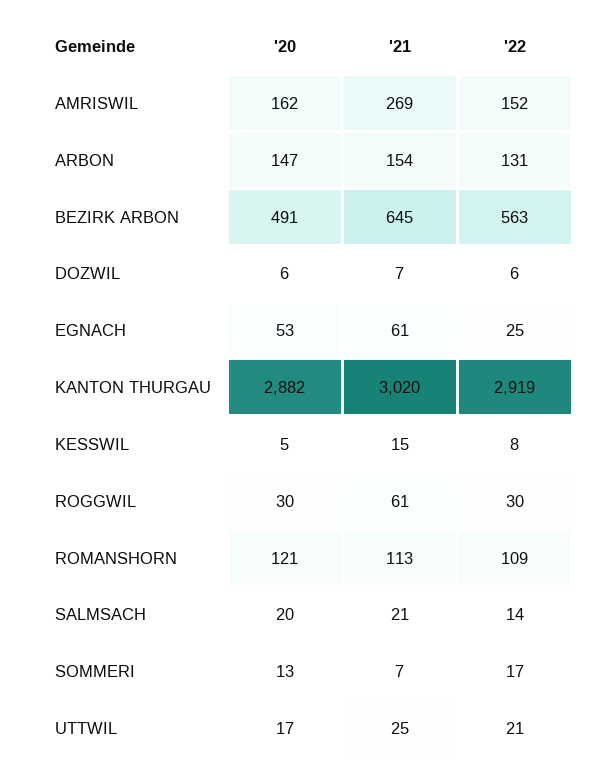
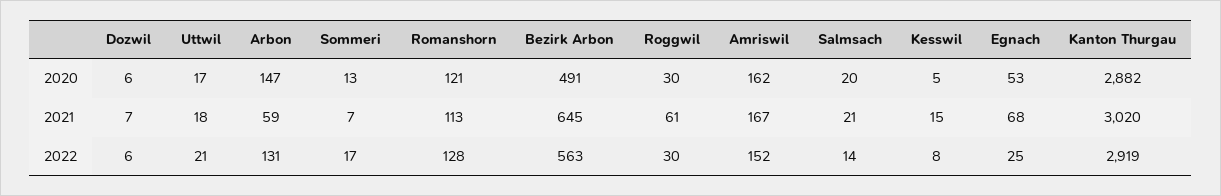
'21, AMRISWIL: 269 -> 167
'21, ARBON: 154 -> 59
'21, EGNACH: 61 -> 68
'22, ROMANSHORN: 109 -> 128
'21, UTTWIL: 25 -> 18

